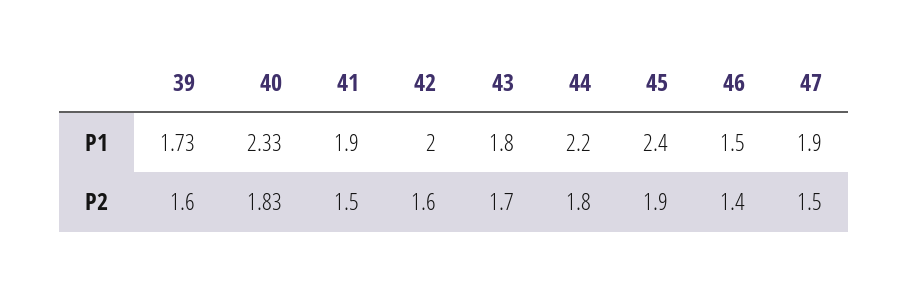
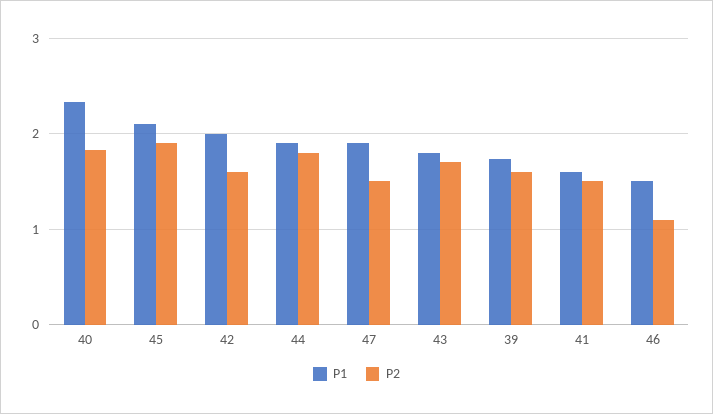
P1, 41: 1.9 -> 1.6
P1, 44: 2.2 -> 1.9
P1, 45: 2.4 -> 2.1
P2, 46: 1.4 -> 1.1

